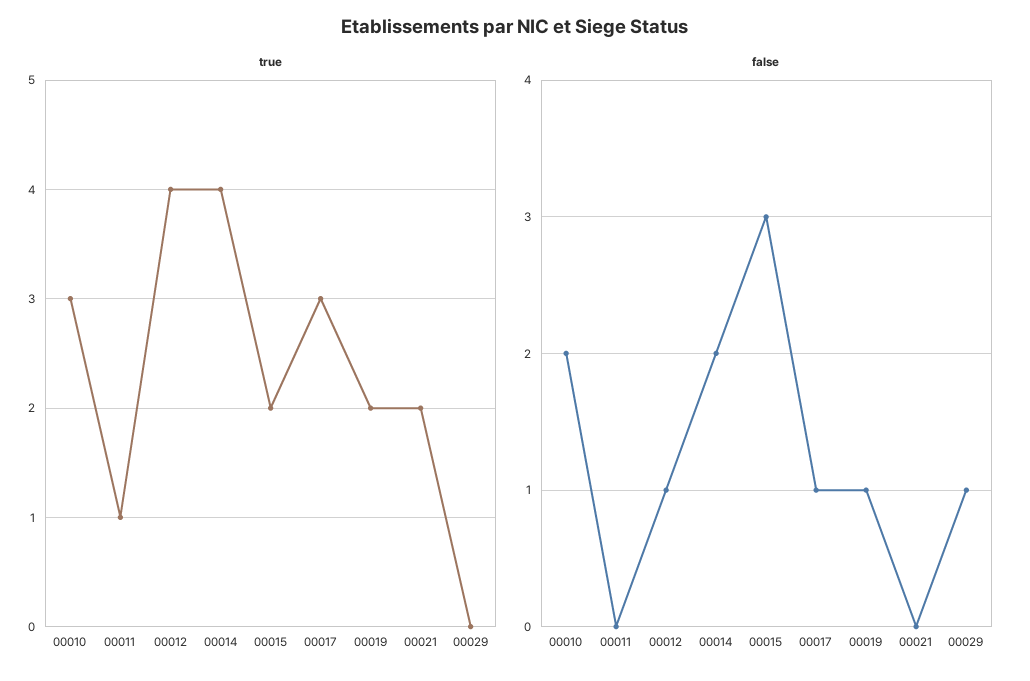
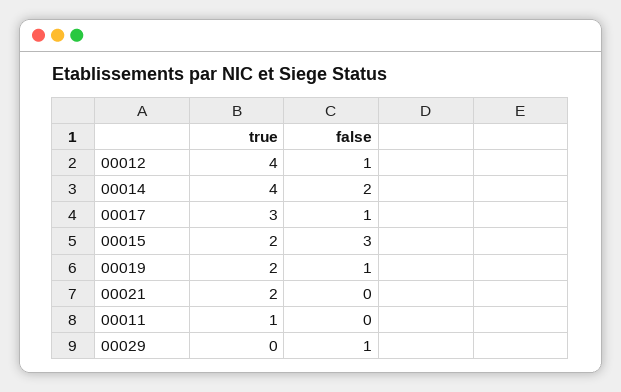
true, 00010: 3 -> none
false, 00010: 2 -> none

